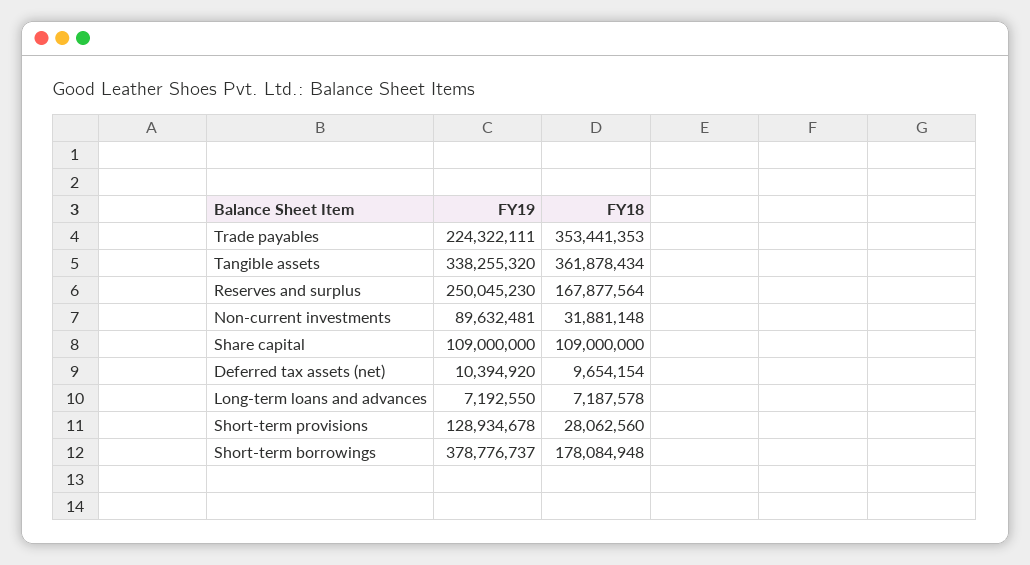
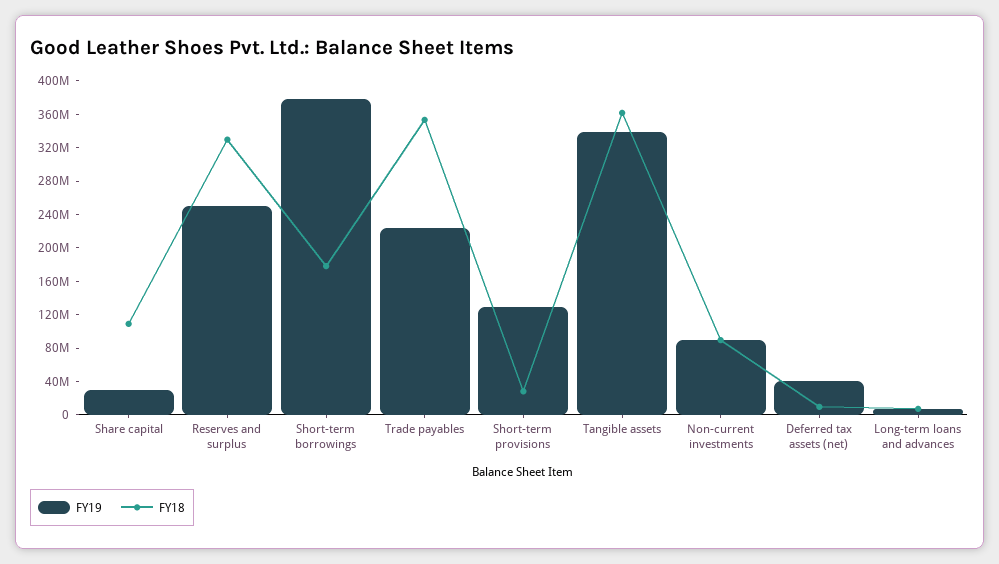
FY18, Reserves and surplus: 167877564 -> 330000000
FY18, Non-current investments: 31881148 -> 90000000
FY19, Share capital: 109000000 -> 30000000
FY19, Deferred tax assets (net): 10394920 -> 40000000

